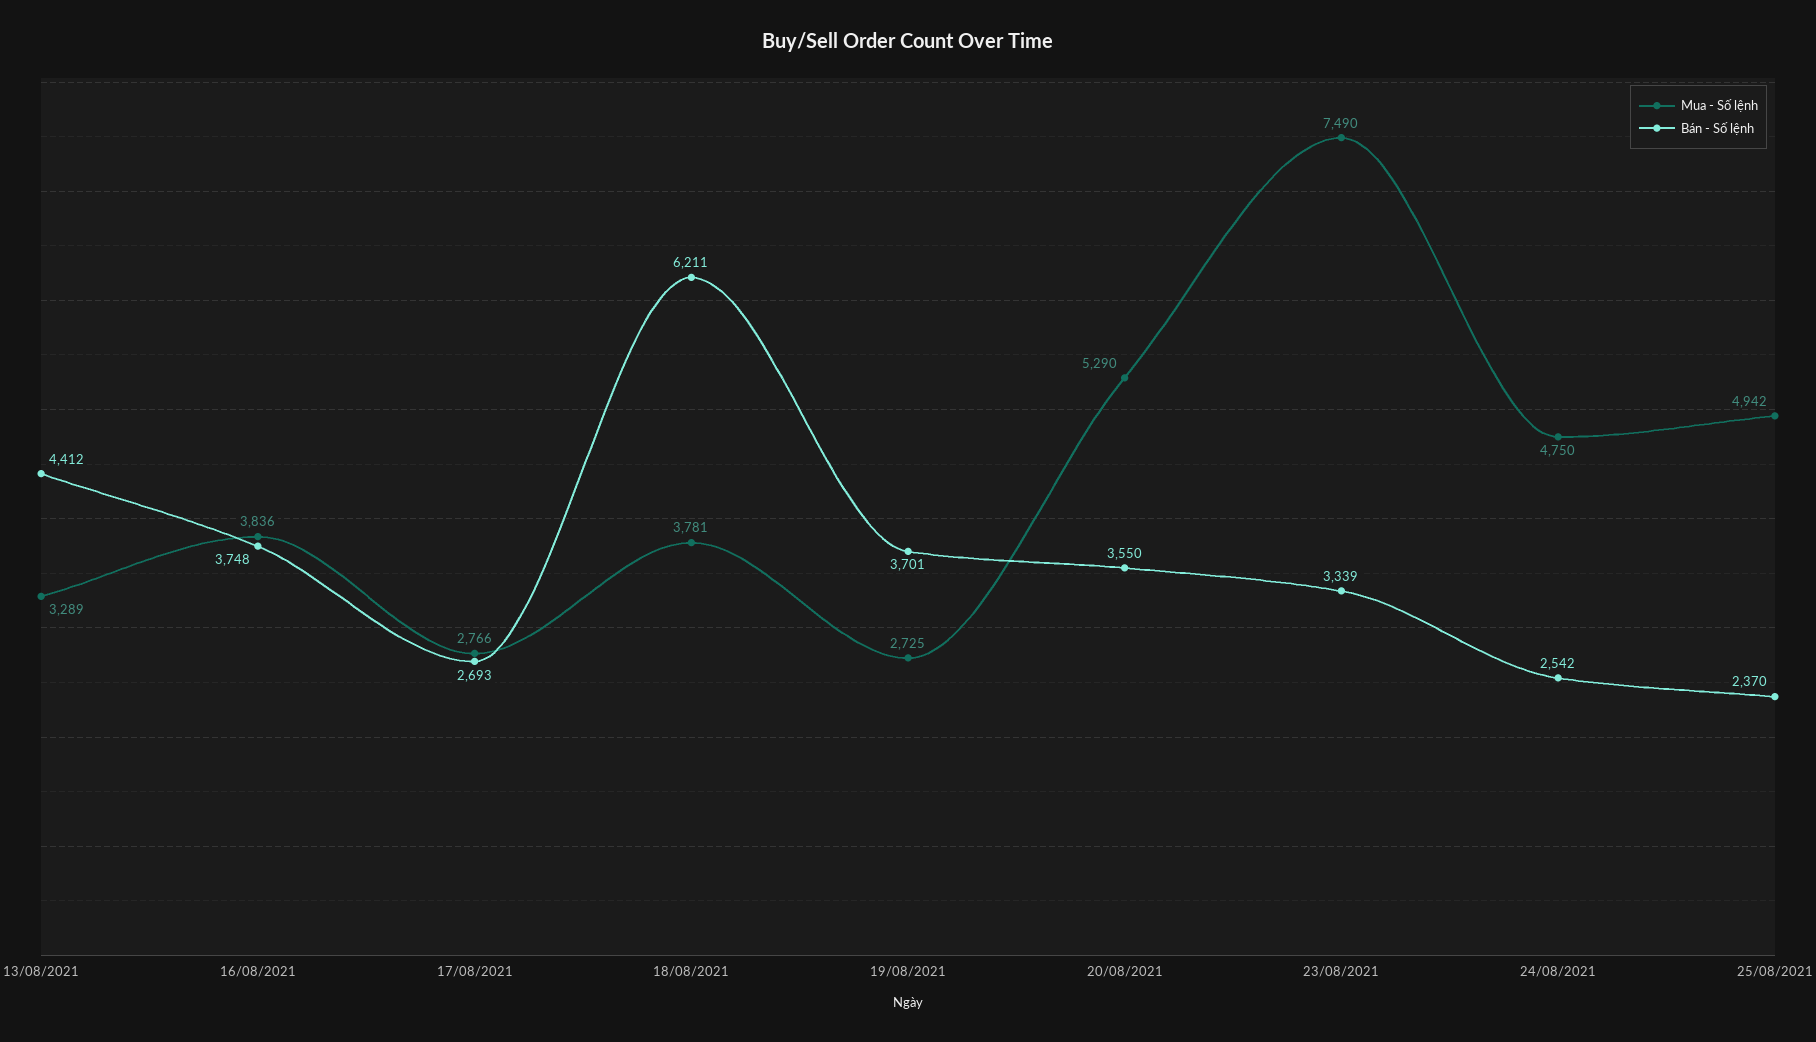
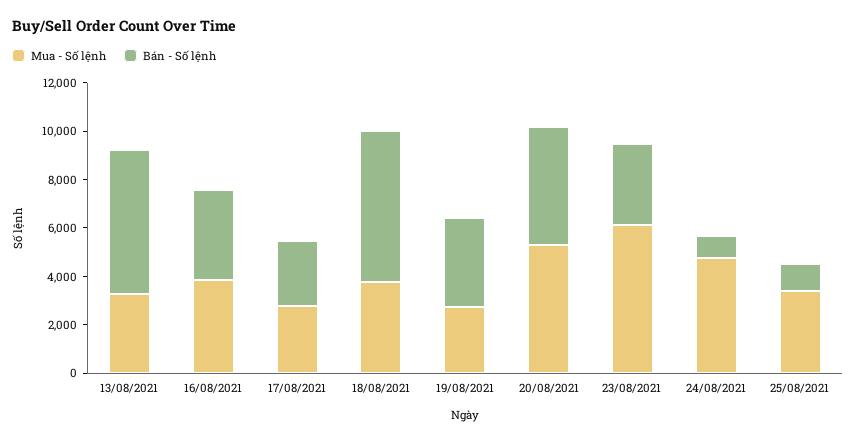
Bán - Số lệnh, 13/08/2021: 4412 -> 6000
Bán - Số lệnh, 20/08/2021: 3550 -> 5000
Mua - Số lệnh, 23/08/2021: 7490 -> 6000
Bán - Số lệnh, 24/08/2021: 2542 -> 1000
Mua - Số lệnh, 25/08/2021: 4942 -> 3500
Bán - Số lệnh, 25/08/2021: 2370 -> 1000

